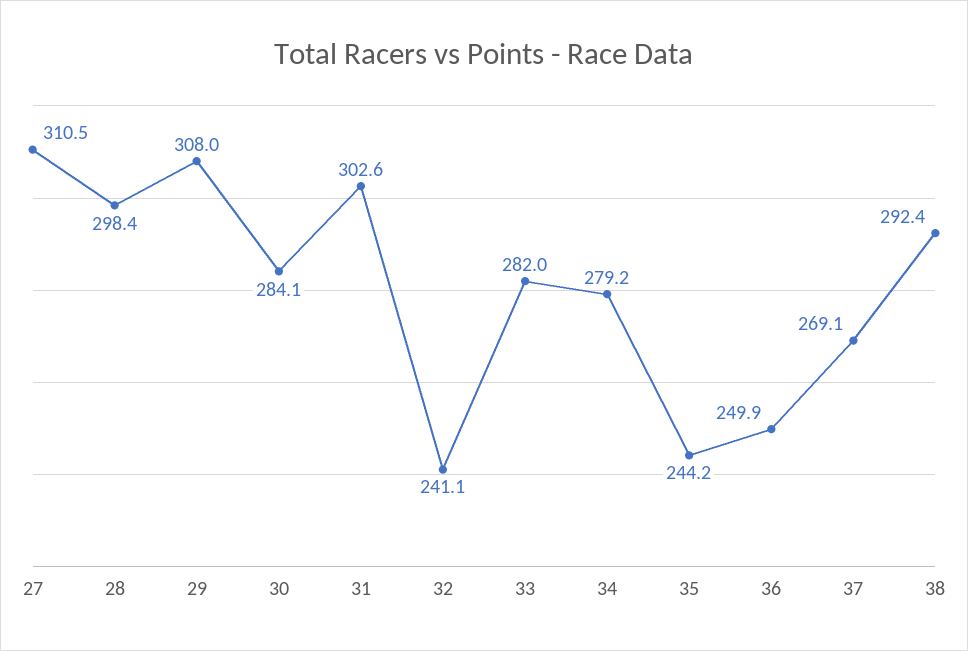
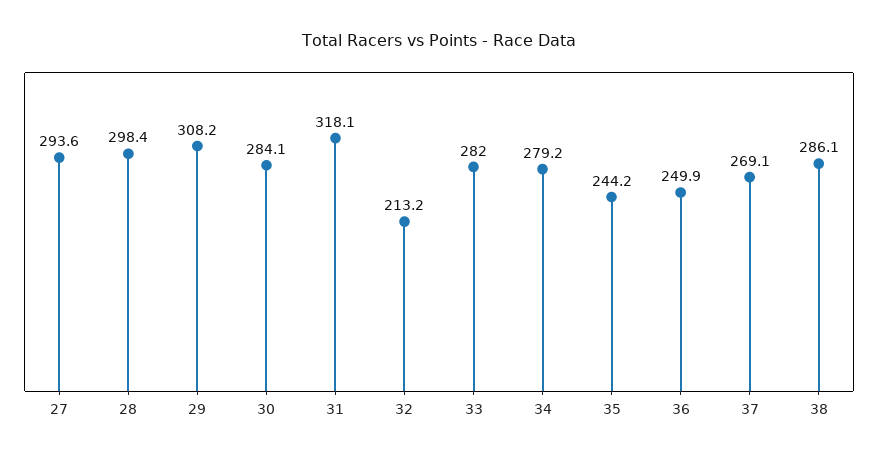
27: 310.5 -> 293.6
29: 308 -> 308.2
31: 302.6 -> 318.1
32: 241.1 -> 213.2
38: 292.4 -> 286.1

